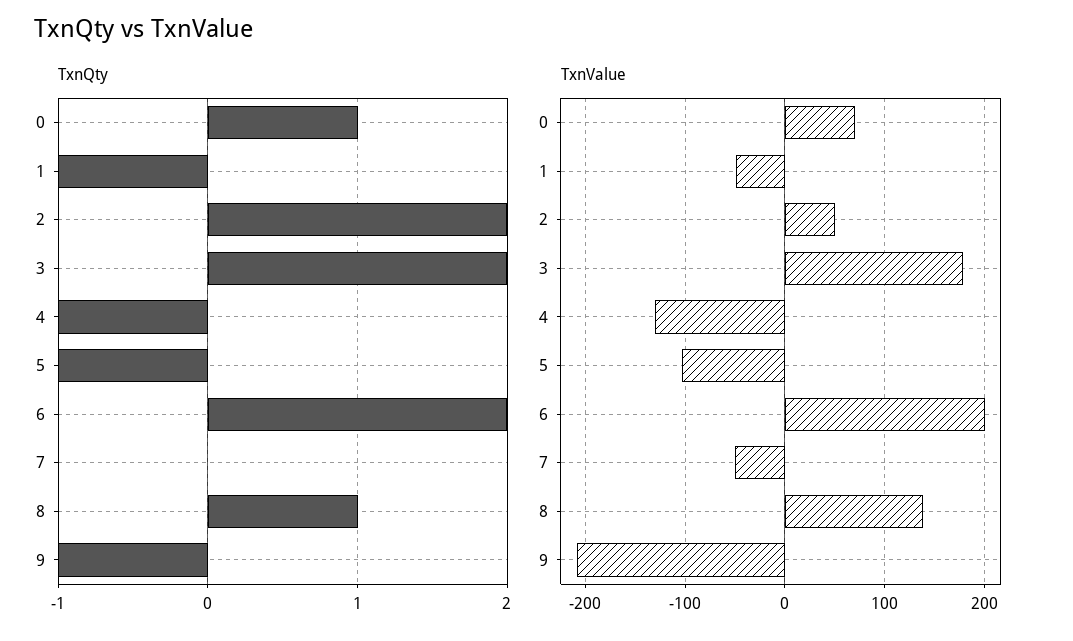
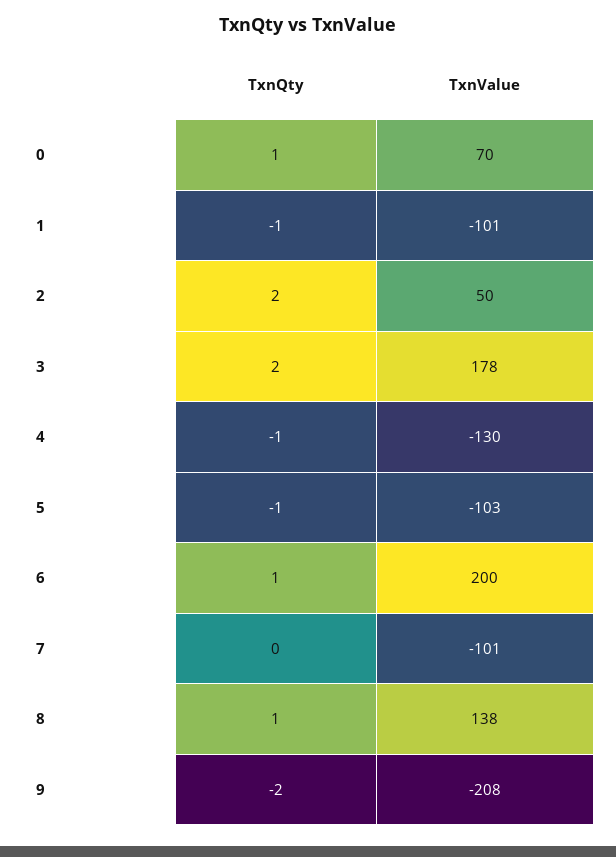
TxnQty, 6: 2 -> 1
TxnQty, 9: -1 -> -2
TxnValue, 1: -50 -> -101
TxnValue, 7: -50 -> -101

